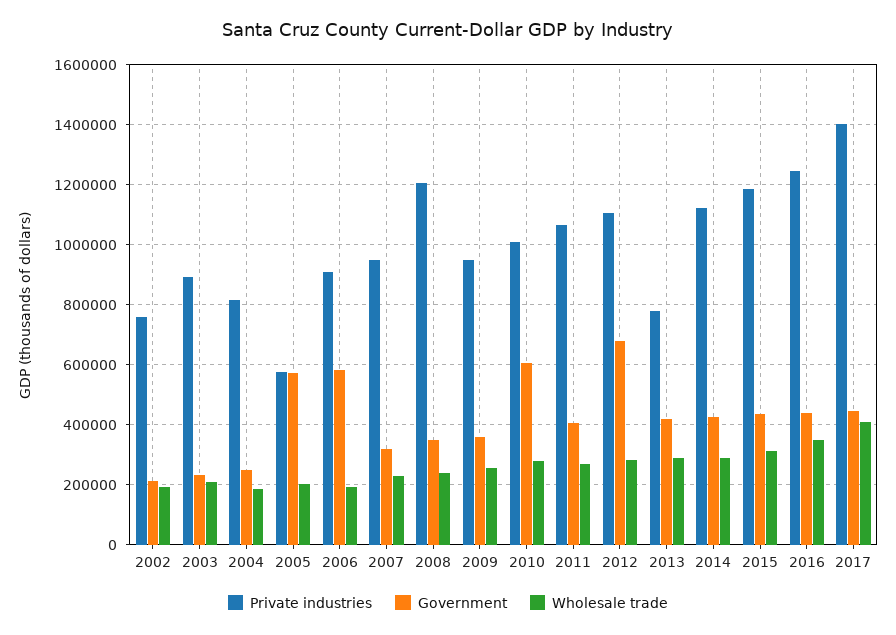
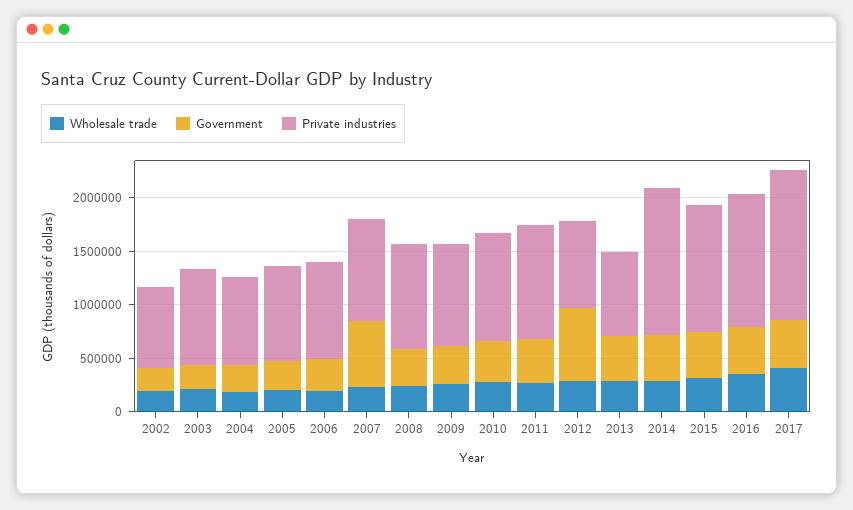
Private industries, 2005: 575000 -> 900000
Government, 2005: 575000 -> 300000
Government, 2006: 575000 -> 300000
Government, 2007: 325000 -> 600000
Private industries, 2008: 1200000 -> 1000000
Government, 2010: 600000 -> 400000
Private industries, 2012: 1100000 -> 800000
Private industries, 2014: 1125000 -> 1400000

